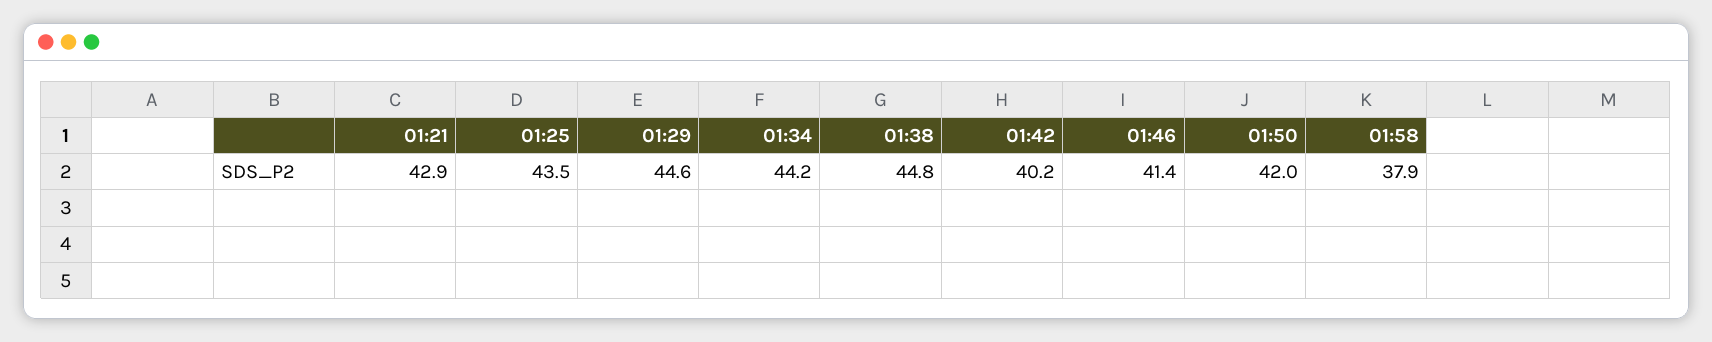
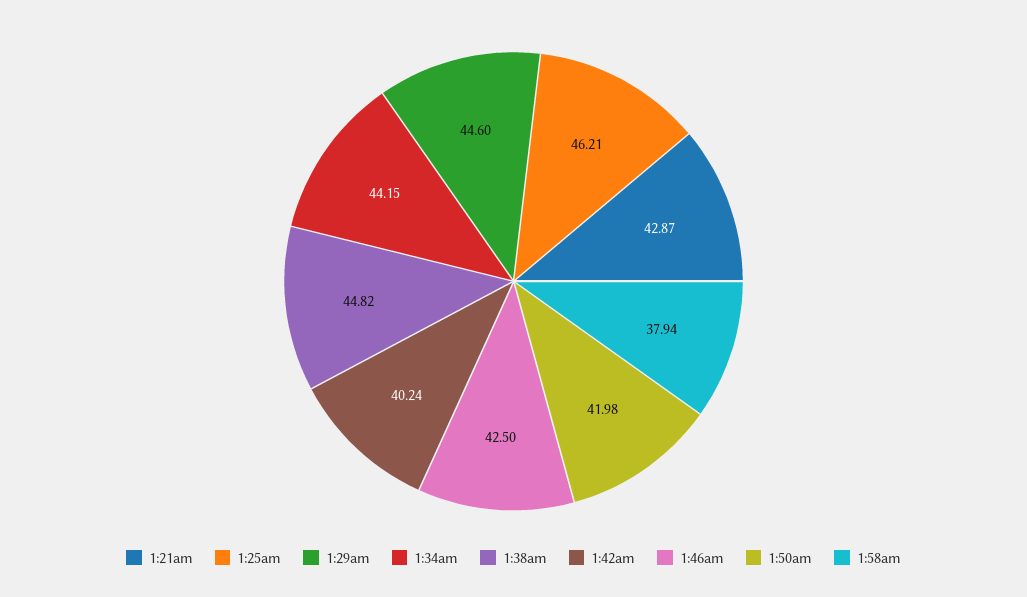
01:25: 43.5 -> 46.21
01:46: 41.4 -> 42.5

